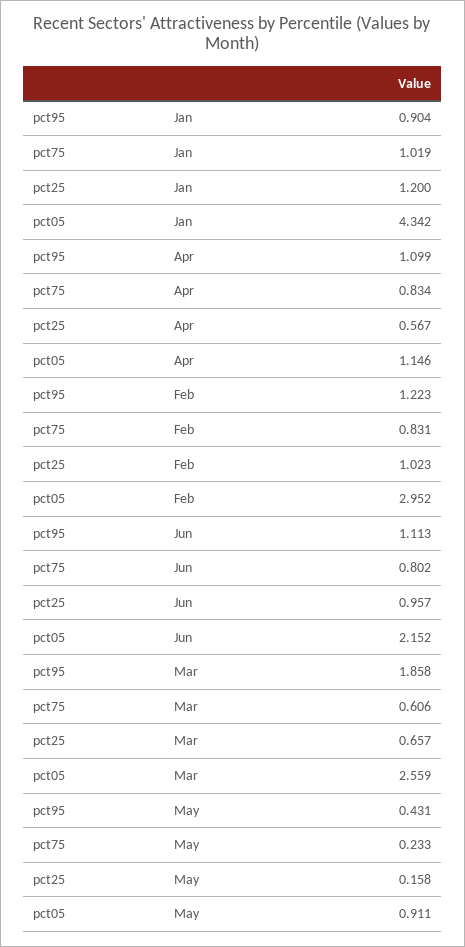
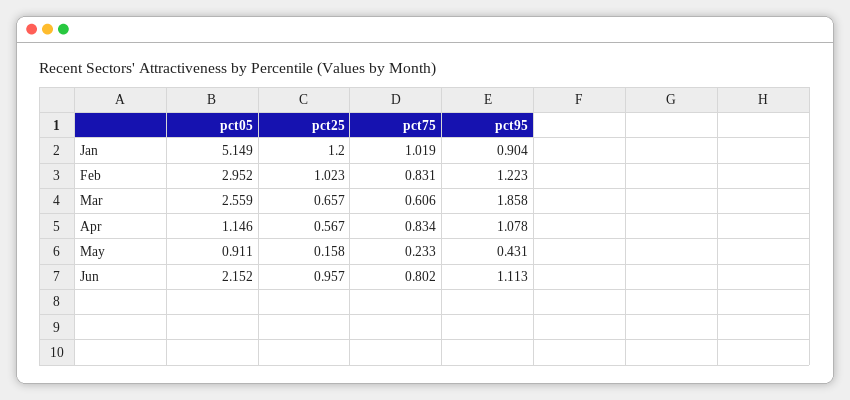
pct05, Jan: 4.342 -> 5.149
pct95, Apr: 1.099 -> 1.078

